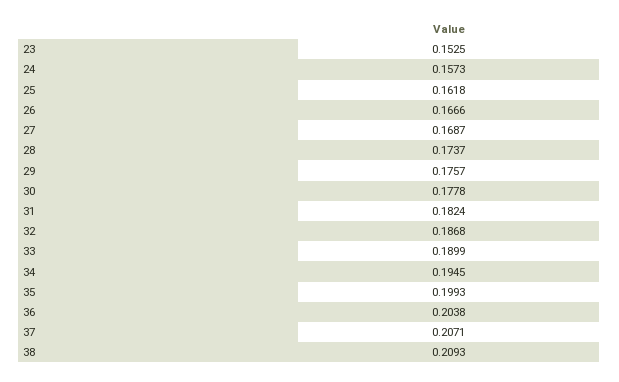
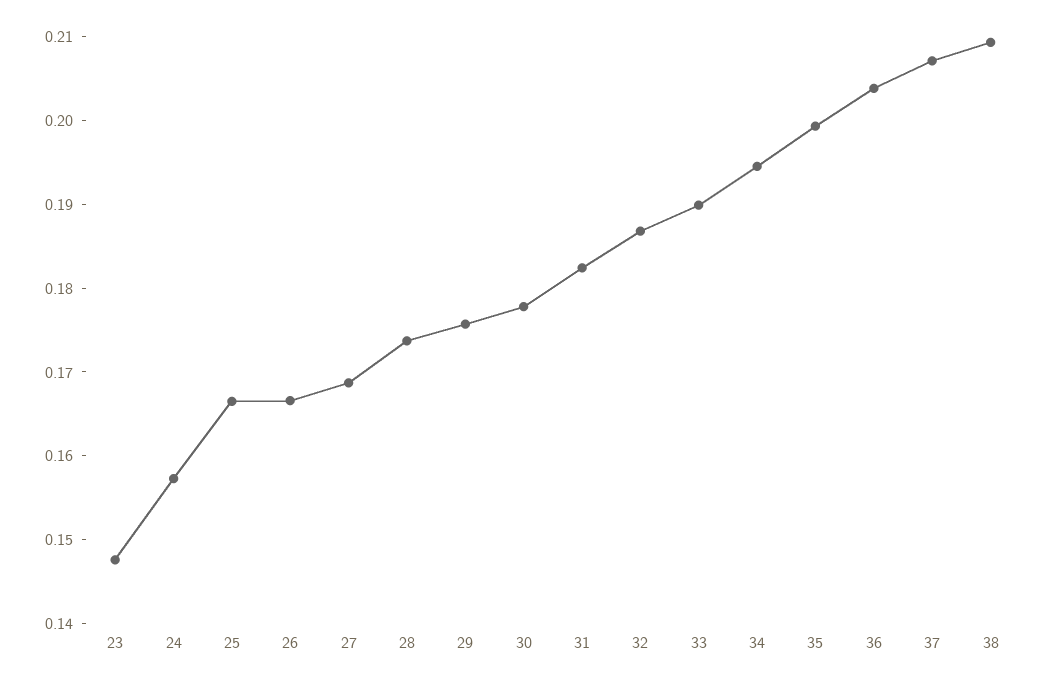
23: 0.1525 -> 0.148
25: 0.1618 -> 0.166

